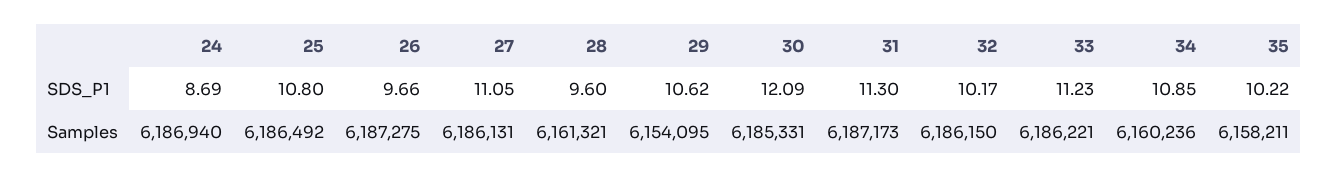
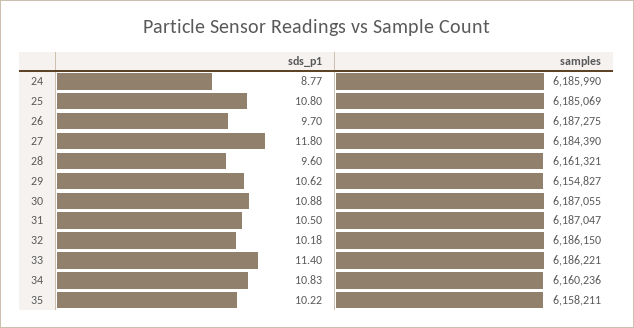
24, SDS_P1: 8.69 -> 8.77
26, SDS_P1: 9.66 -> 9.7
27, SDS_P1: 11.05 -> 11.8
30, SDS_P1: 12.09 -> 10.88
31, SDS_P1: 11.3 -> 10.5
32, SDS_P1: 10.17 -> 10.18
33, SDS_P1: 11.23 -> 11.4
34, SDS_P1: 10.85 -> 10.83
24, Samples: 6186940 -> 6185990
25, Samples: 6186492 -> 6185069
27, Samples: 6186131 -> 6184390
29, Samples: 6154095 -> 6154827
30, Samples: 6185331 -> 6187055
31, Samples: 6187173 -> 6187047

